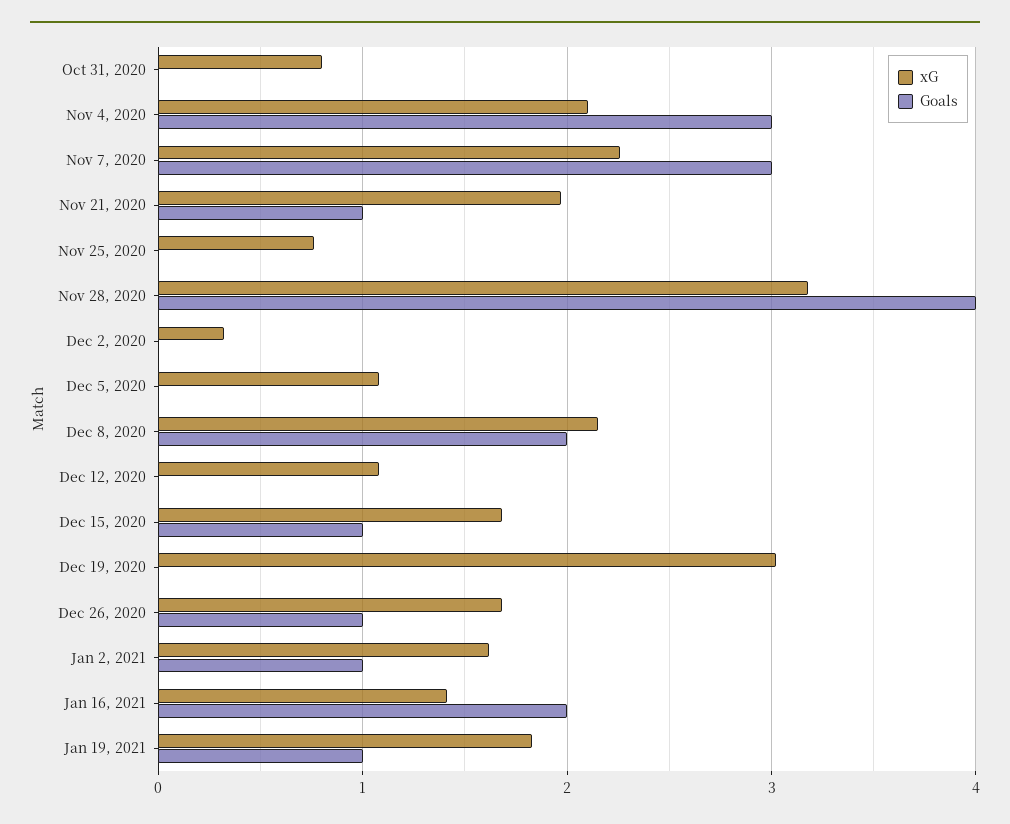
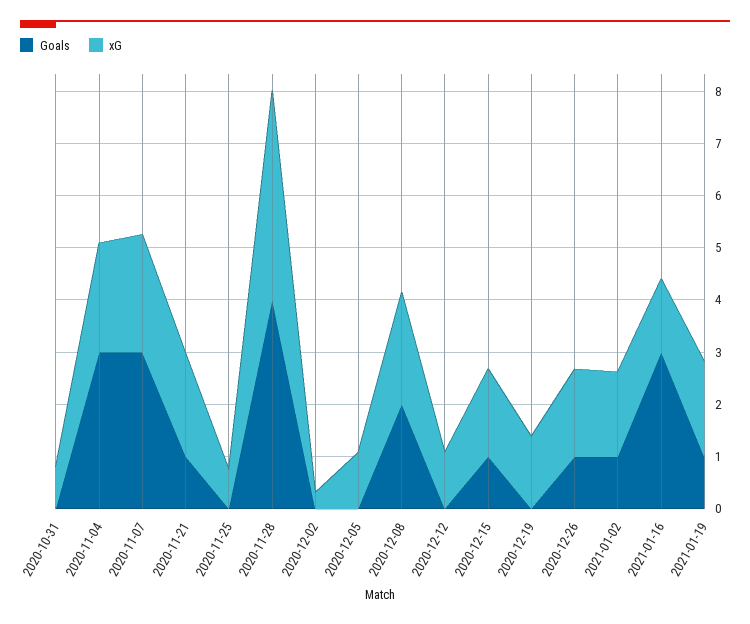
xG, Nov 28, 2020: 3.2 -> 4
xG, Dec 19, 2020: 3 -> 1.4
Goals, Jan 16, 2021: 2 -> 3

